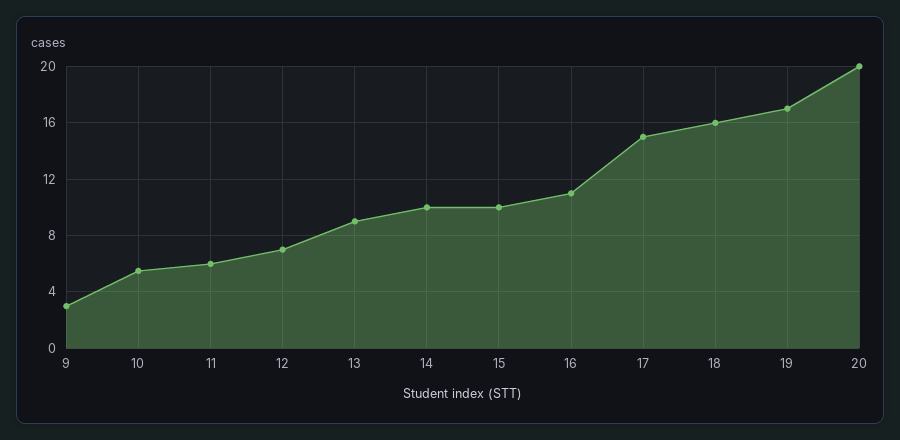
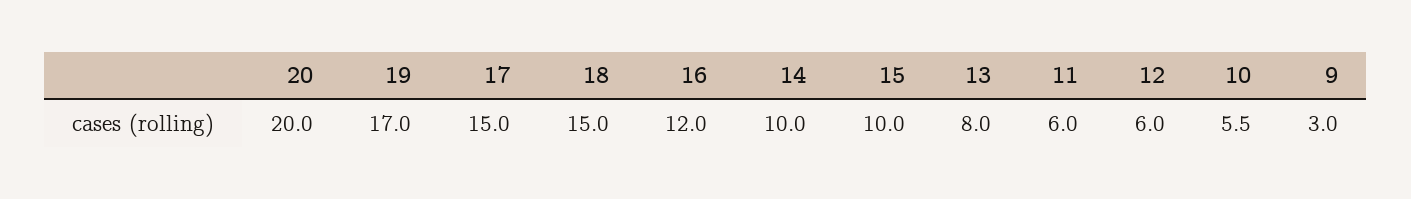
12: 7 -> 6
13: 9 -> 8
16: 11 -> 12
18: 16 -> 15

